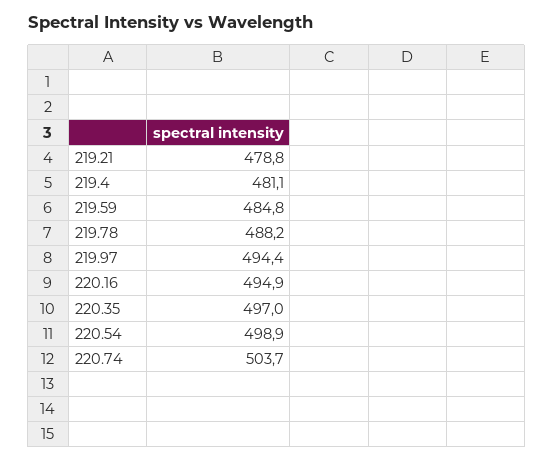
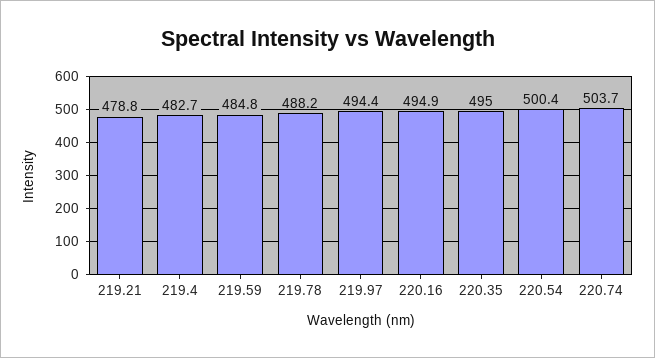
219.4: 481.1 -> 482.7
220.35: 497 -> 495
220.54: 498.9 -> 500.4

